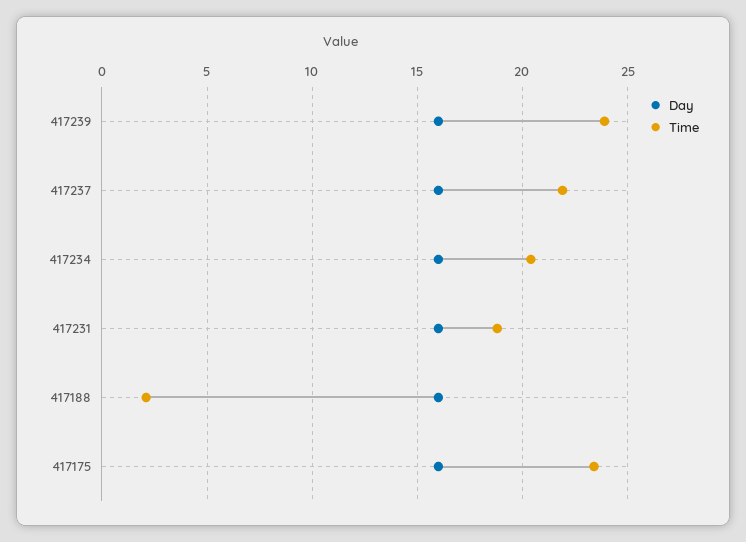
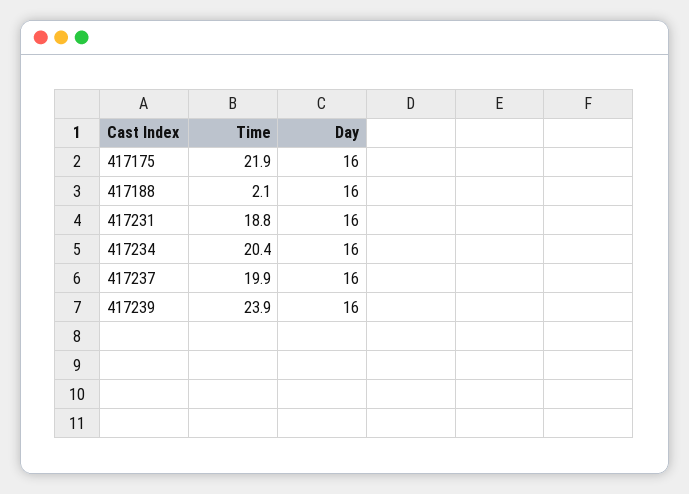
Time, 417237: 22 -> 19.9
Time, 417175: 23.5 -> 21.9

